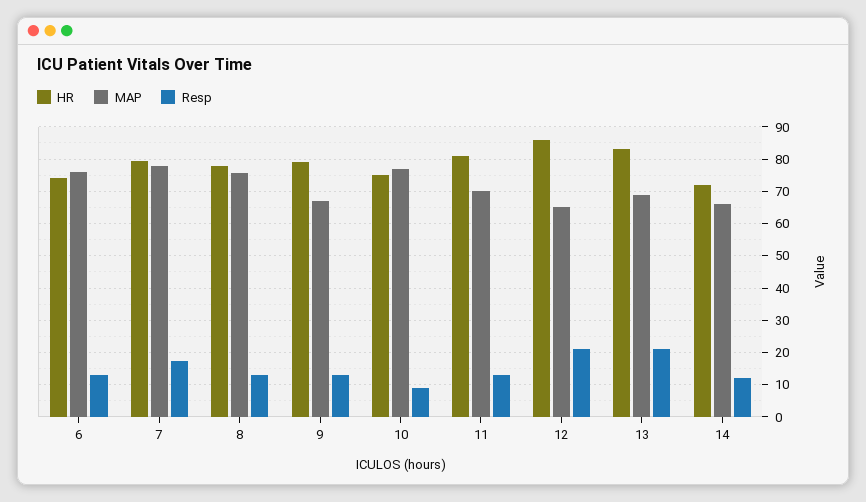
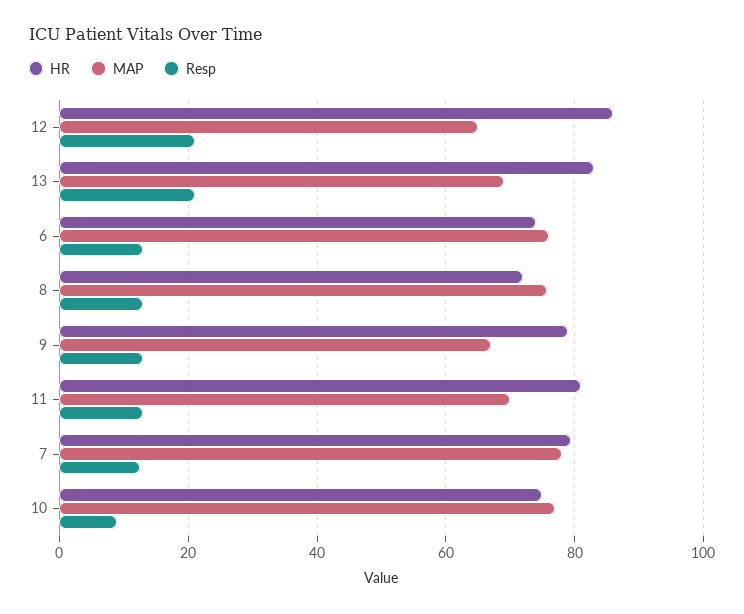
Resp, 7: 18 -> 12
HR, 8: 78 -> 72
HR, 14: 72 -> none
MAP, 14: 66 -> none
Resp, 14: 12 -> none

